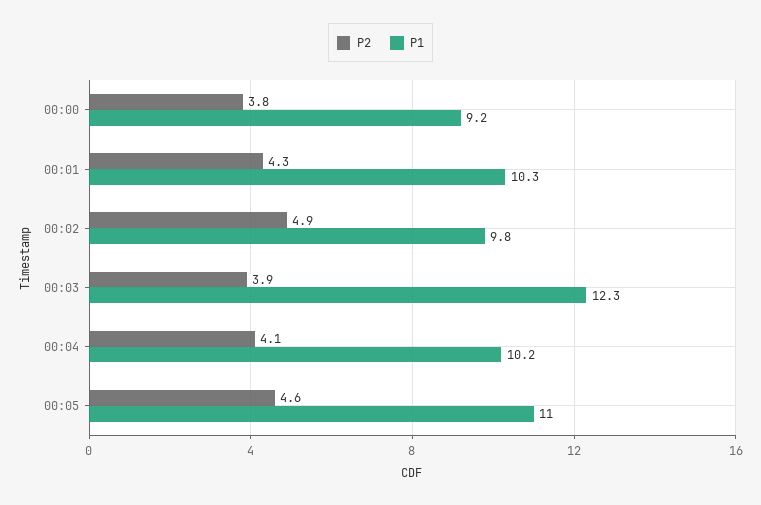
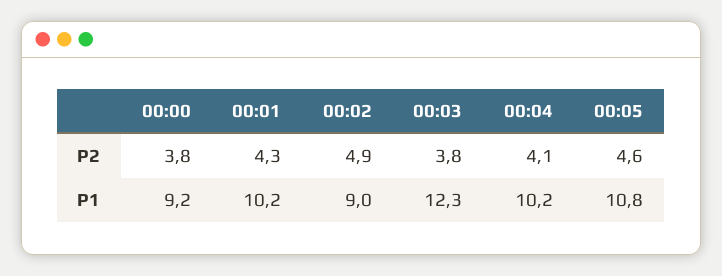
P1, 00:01: 10.3 -> 10.2
P1, 00:02: 9.8 -> 9
P2, 00:03: 3.9 -> 3.8
P1, 00:05: 11 -> 10.8

